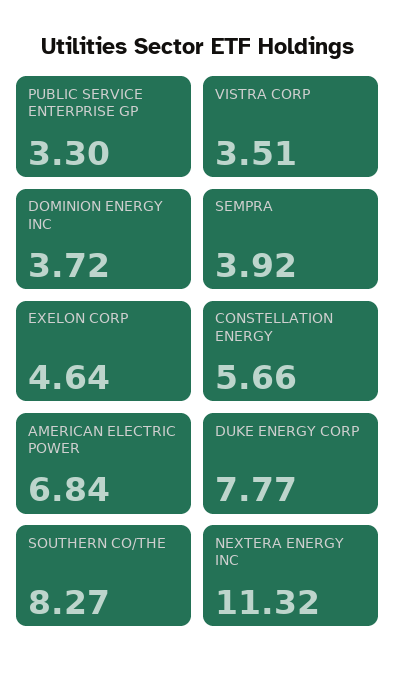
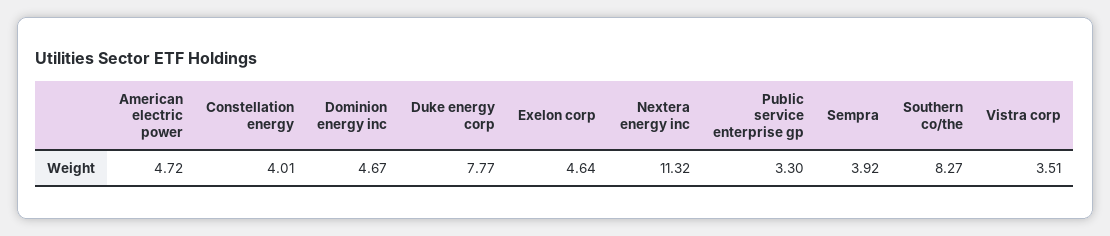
DOMINION ENERGY INC: 3.72 -> 4.67
CONSTELLATION ENERGY: 5.66 -> 4.01
AMERICAN ELECTRIC POWER: 6.84 -> 4.72

